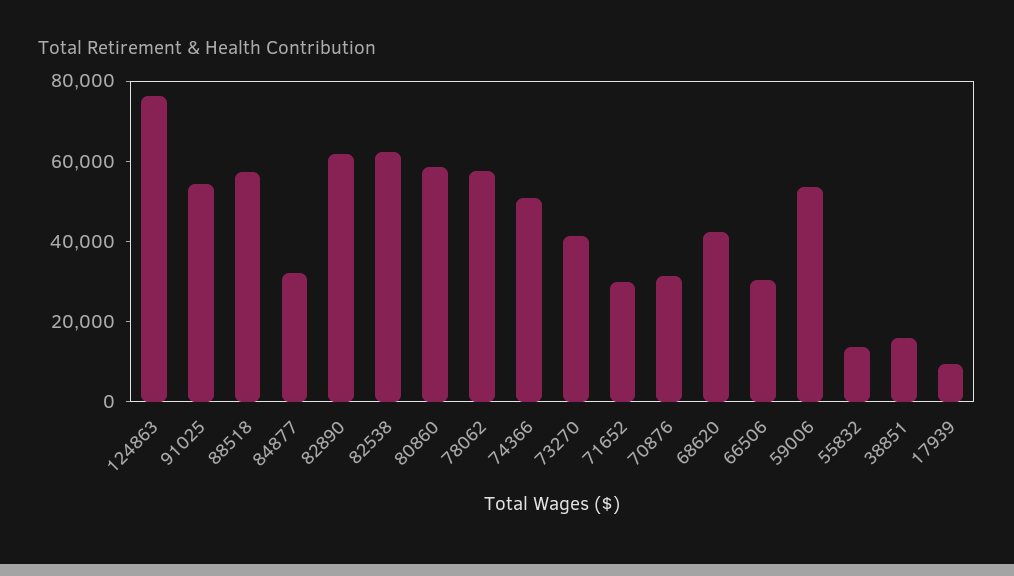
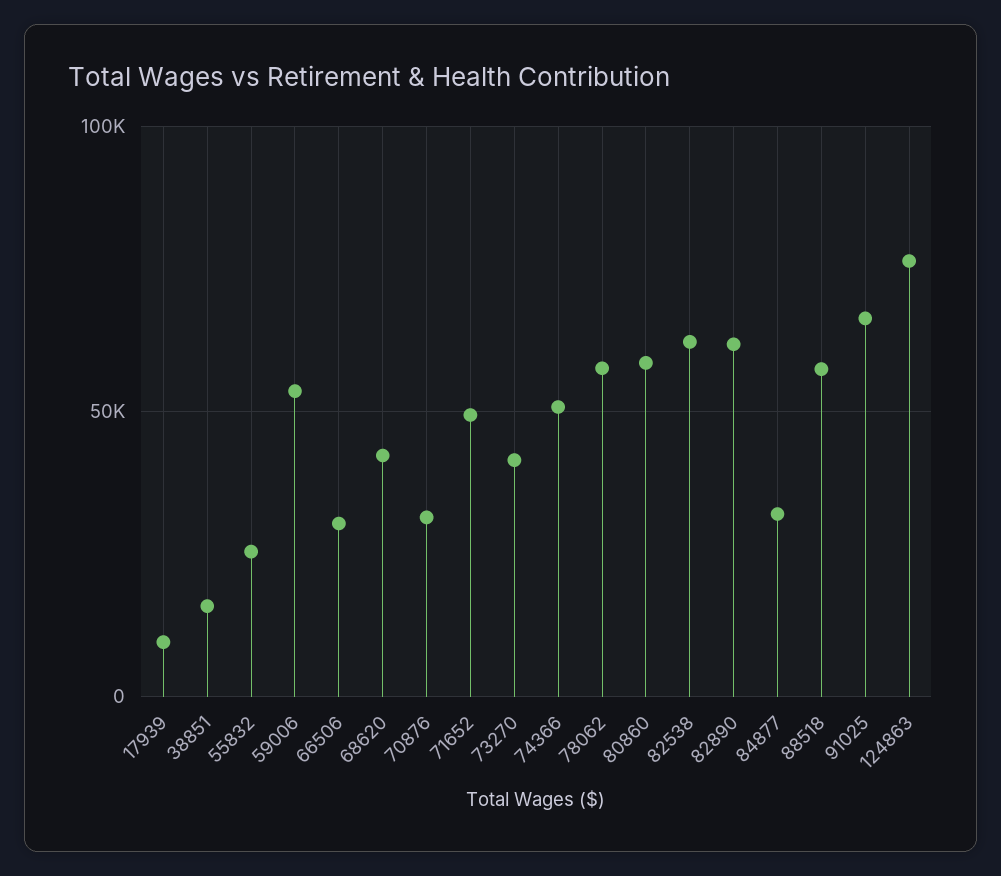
91025: 55000 -> 65000
71652: 30000 -> 50000
55832: 15000 -> 25000

